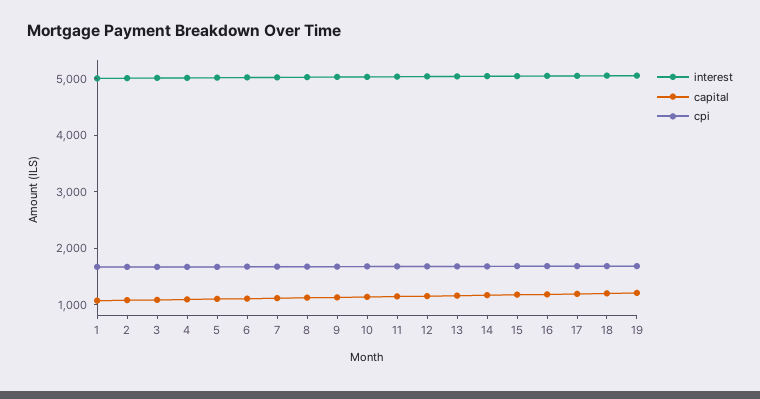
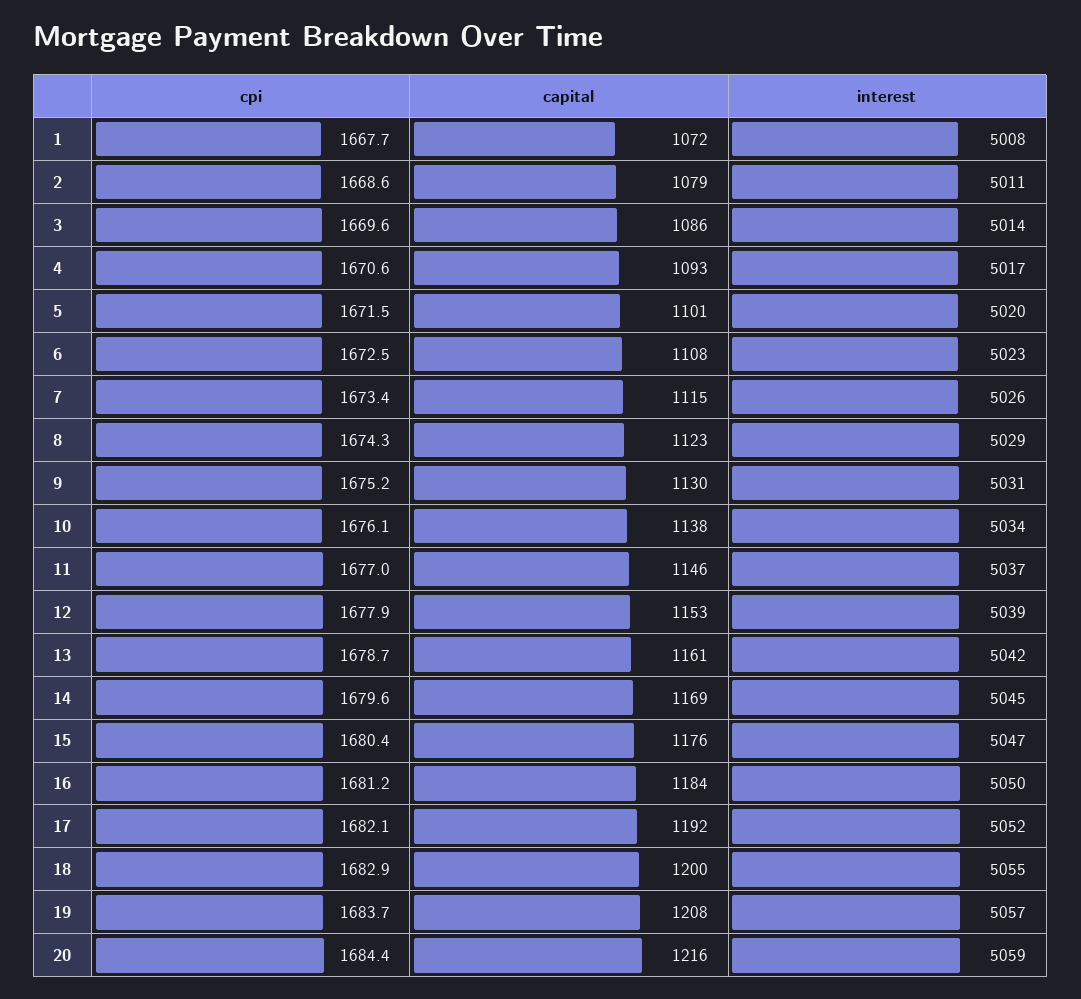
cpi, 20: none -> 1684.4
capital, 20: none -> 1216
interest, 20: none -> 5059

